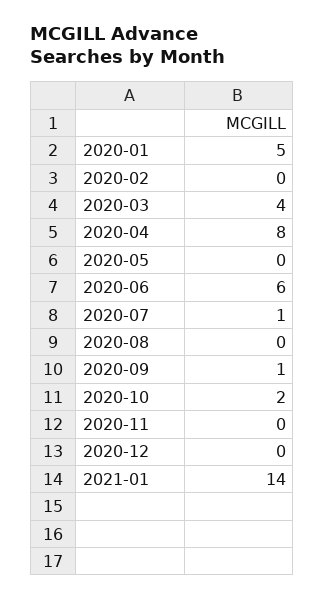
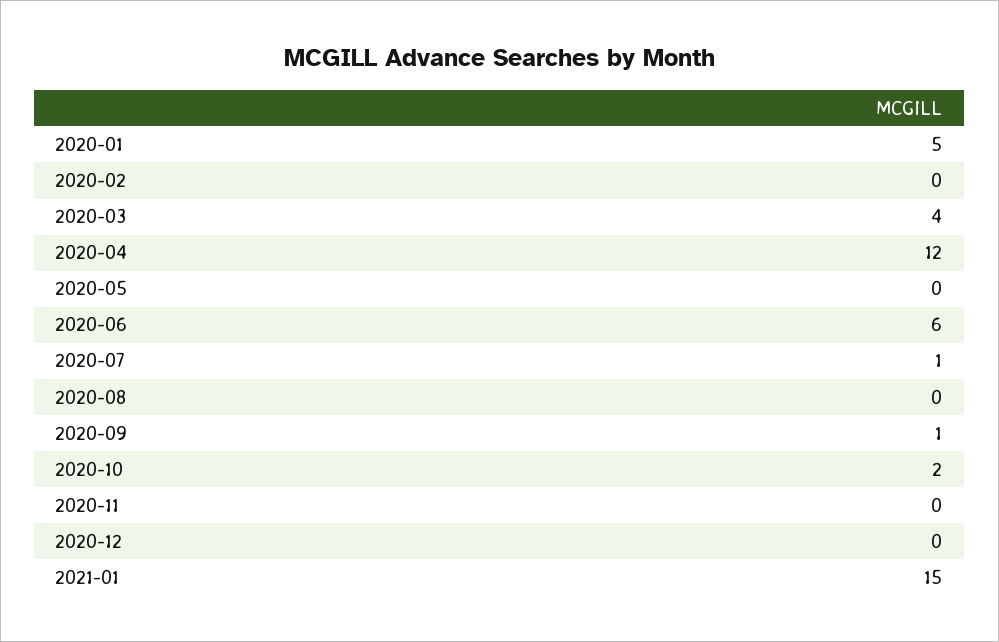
2020-04: 8 -> 12
2021-01: 14 -> 15

